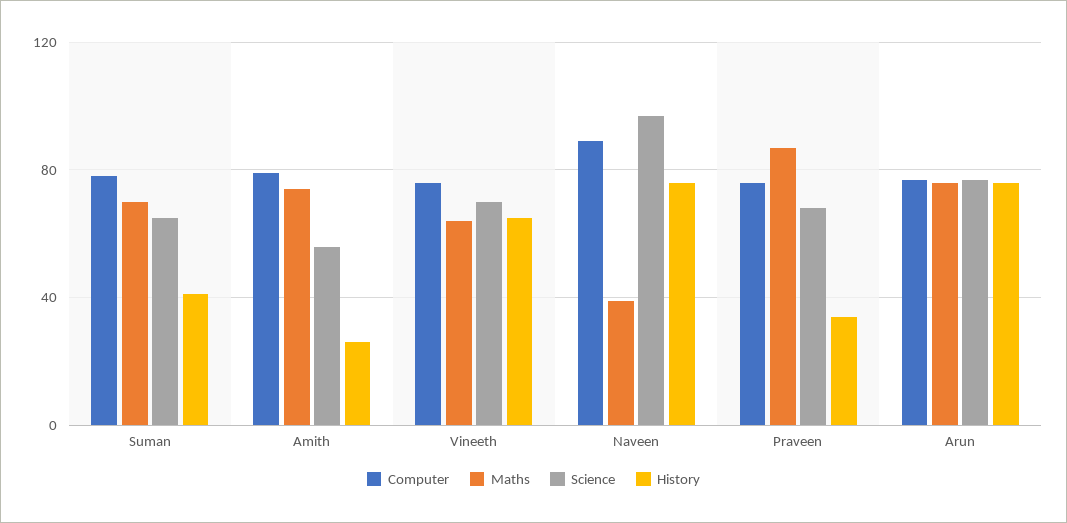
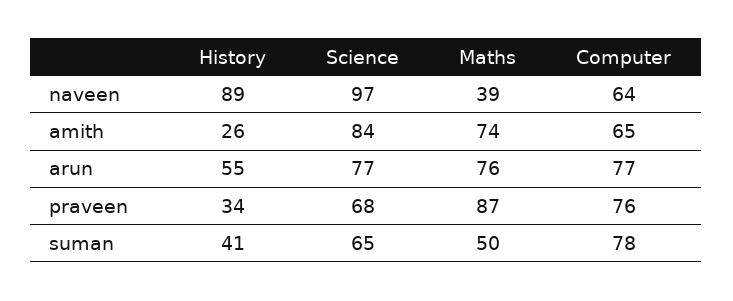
Maths, Suman: 70 -> 50
Computer, Amith: 80 -> 65
Science, Amith: 55 -> 84
Computer, Vineeth: 75 -> none
Maths, Vineeth: 65 -> none
Science, Vineeth: 70 -> none
History, Vineeth: 65 -> none
Computer, Naveen: 90 -> 64
History, Naveen: 75 -> 89
History, Arun: 75 -> 55

